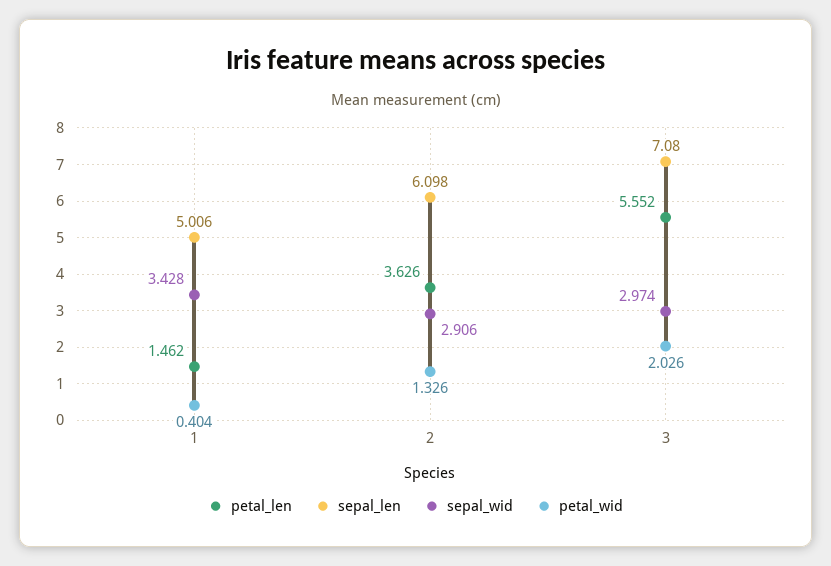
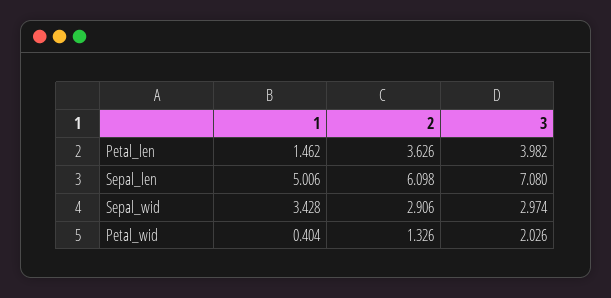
petal_len, 3: 5.552 -> 3.982

